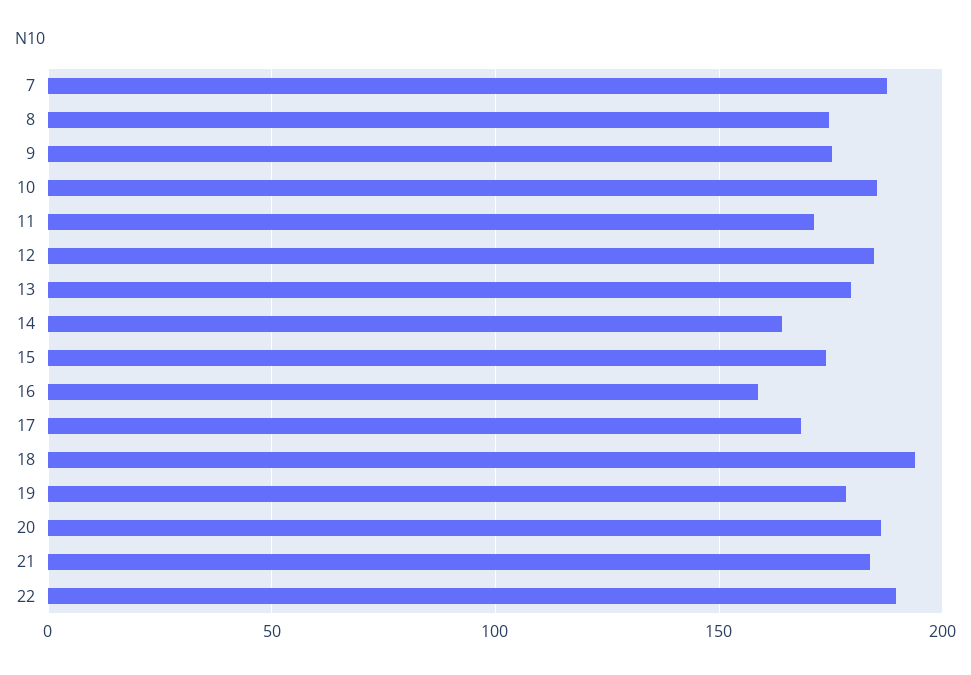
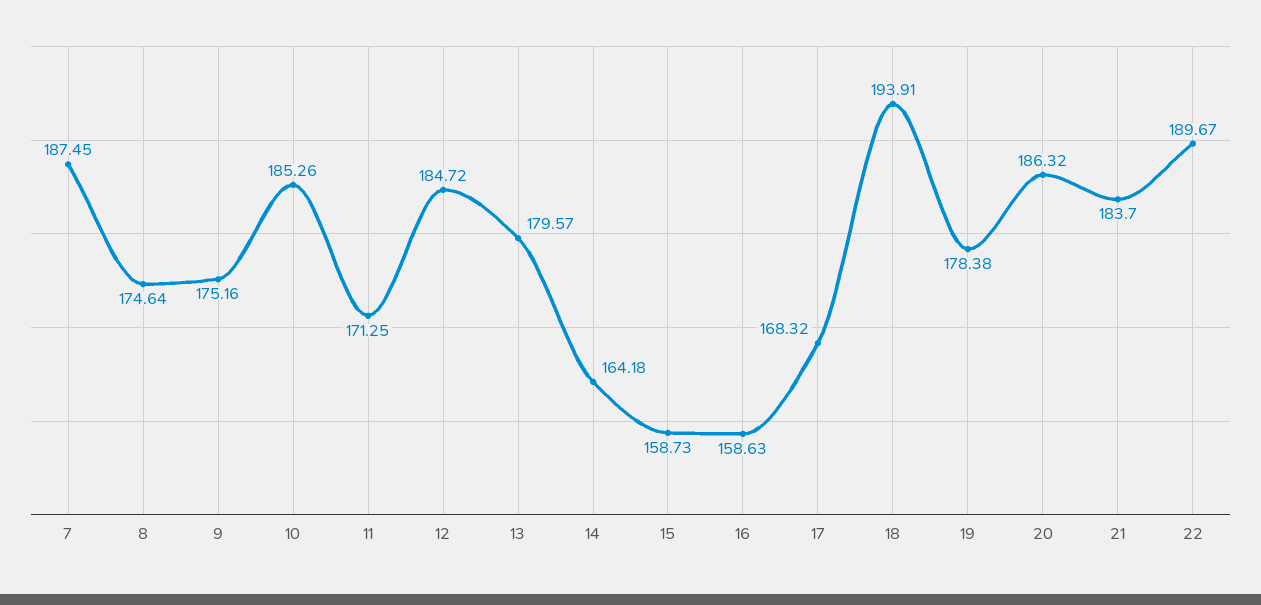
15: 175 -> 158.73

